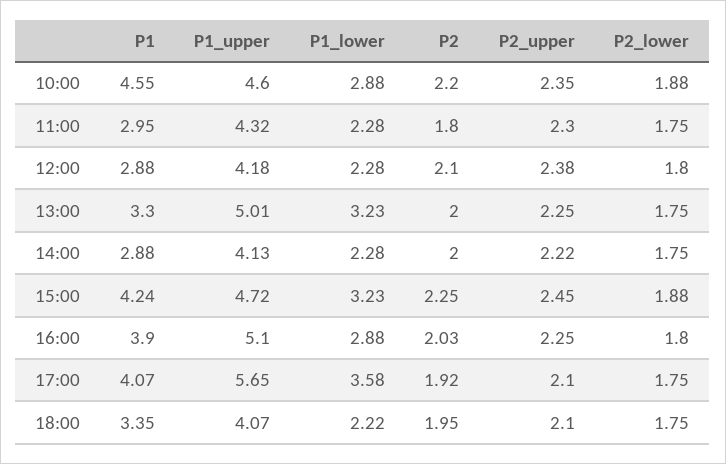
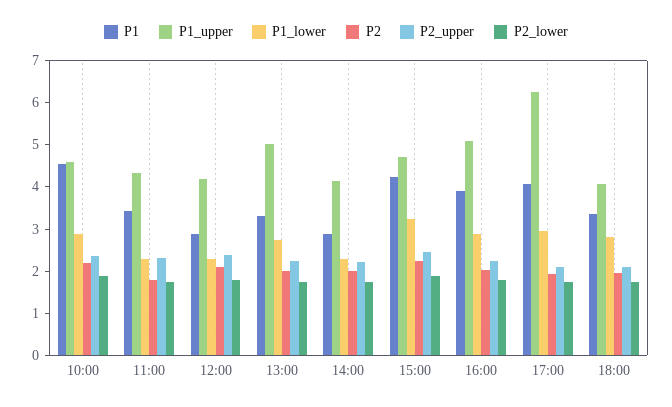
P1, 11:00: 2.95 -> 3.4
P1_lower, 13:00: 3.23 -> 2.8
P1_upper, 17:00: 5.65 -> 6.2
P1_lower, 17:00: 3.58 -> 3
P1_lower, 18:00: 2.22 -> 2.8

